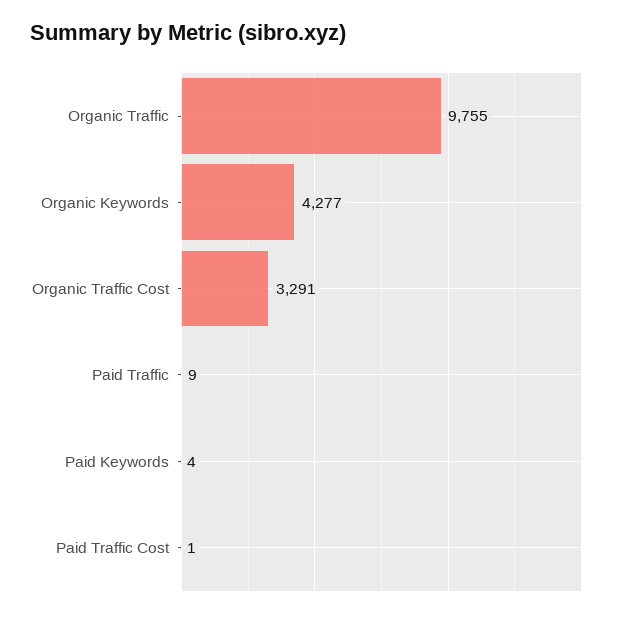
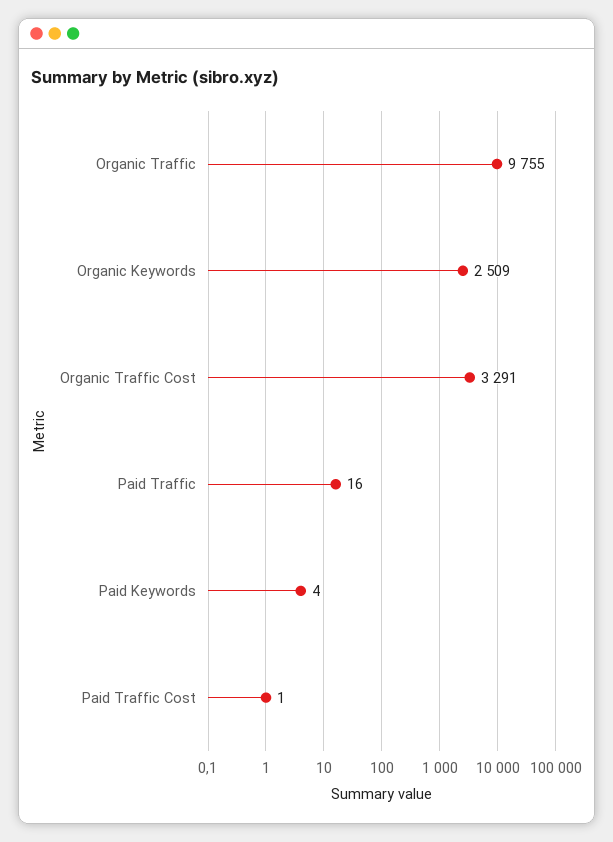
Organic Keywords: 4277 -> 2509
Paid Traffic: 9 -> 16

